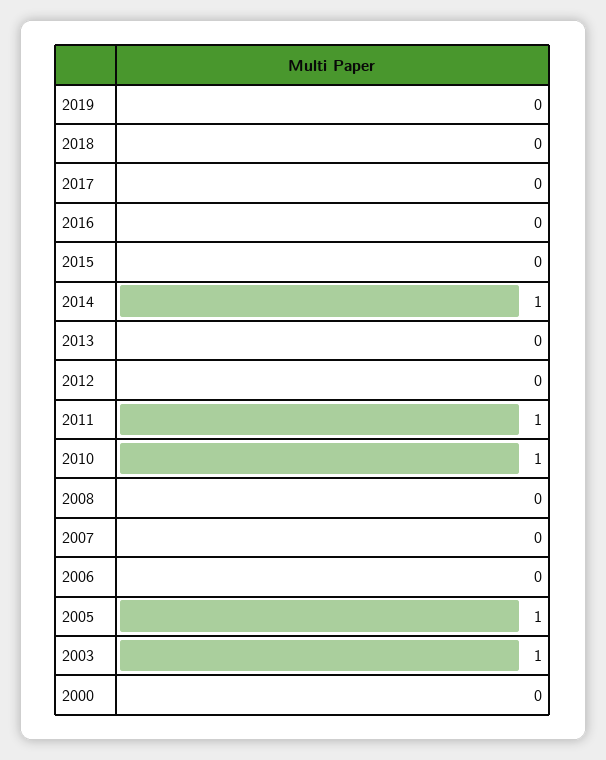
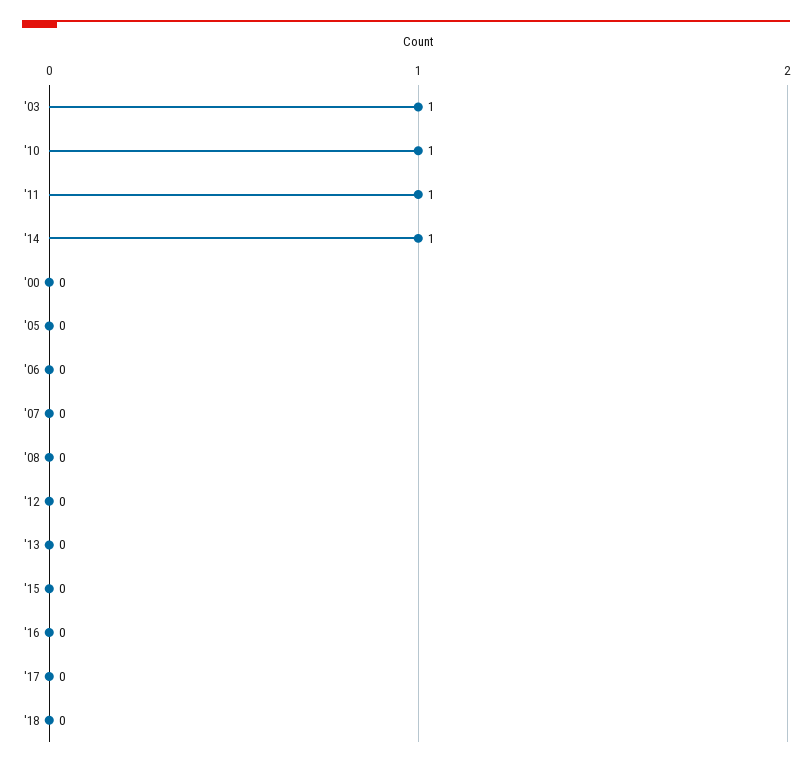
2019: 0 -> none
2005: 1 -> 0

